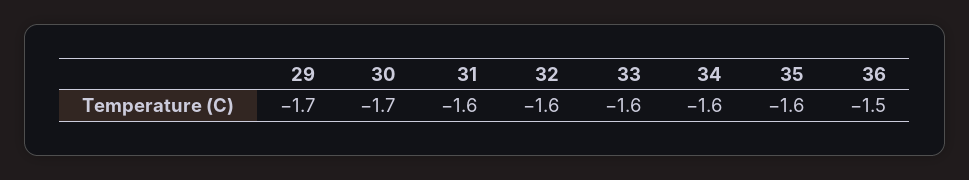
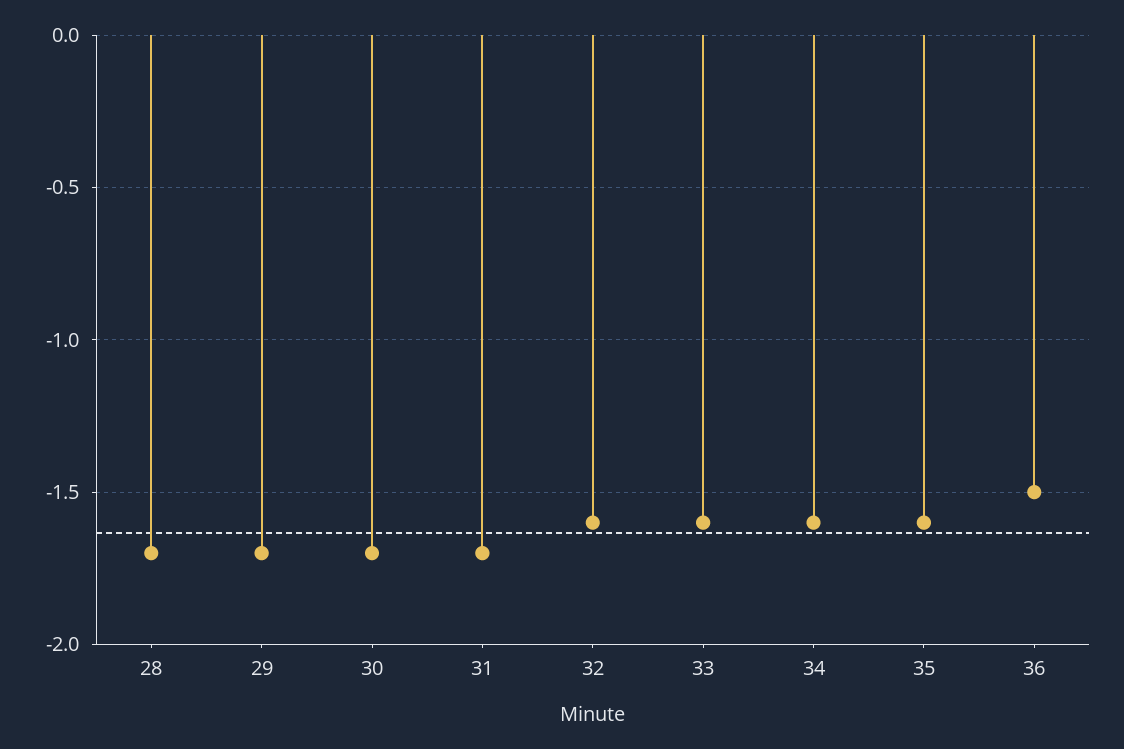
31: -1.6 -> -1.7
28: none -> -1.7

